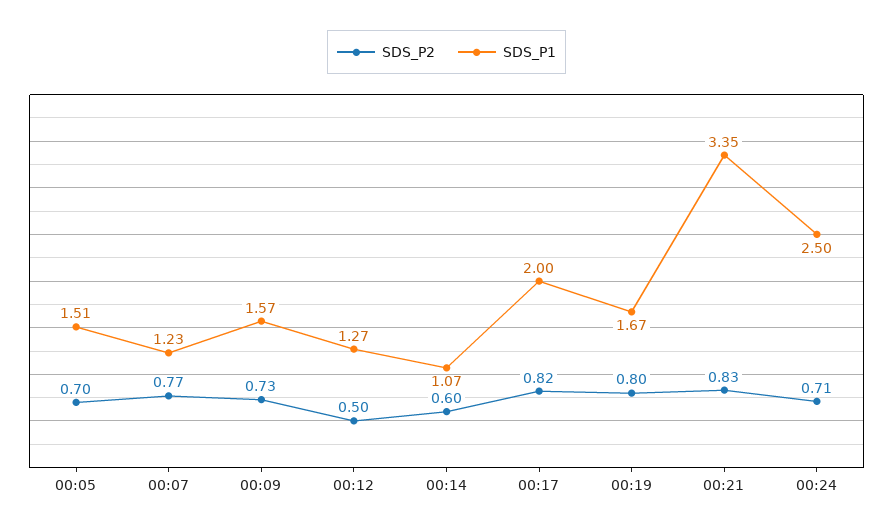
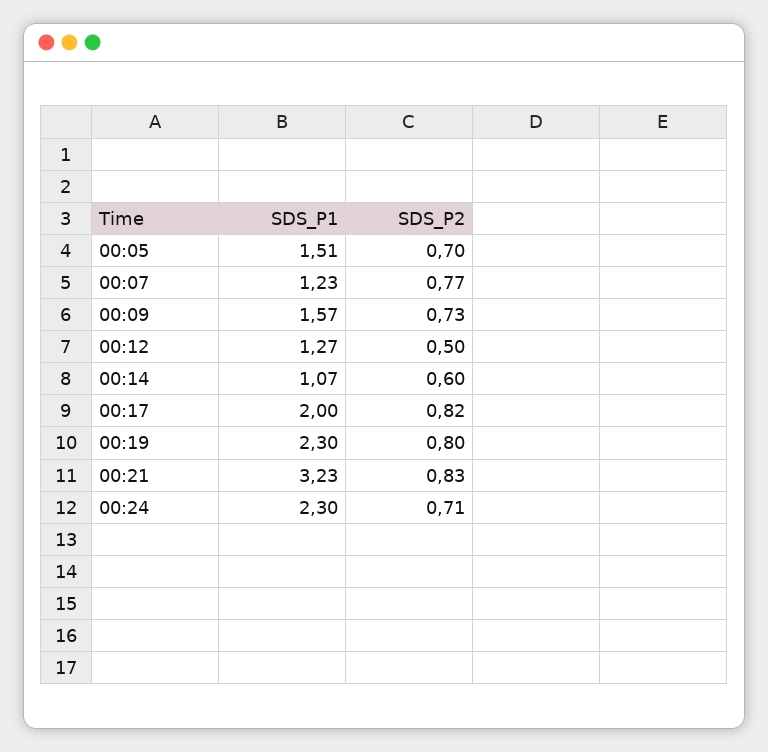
SDS_P1, 00:19: 1.67 -> 2.3
SDS_P1, 00:21: 3.35 -> 3.23
SDS_P1, 00:24: 2.5 -> 2.3

